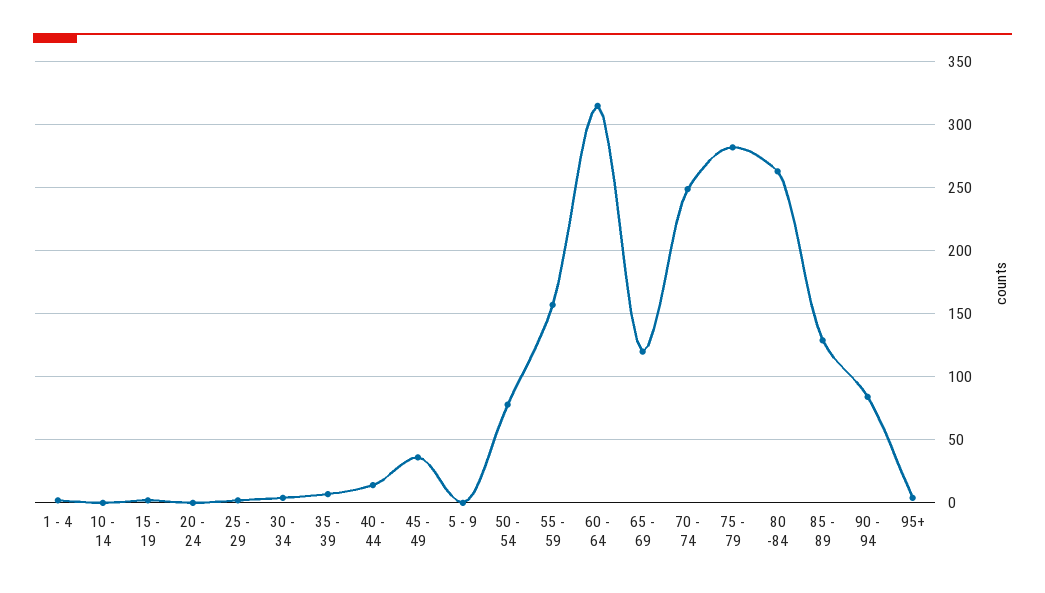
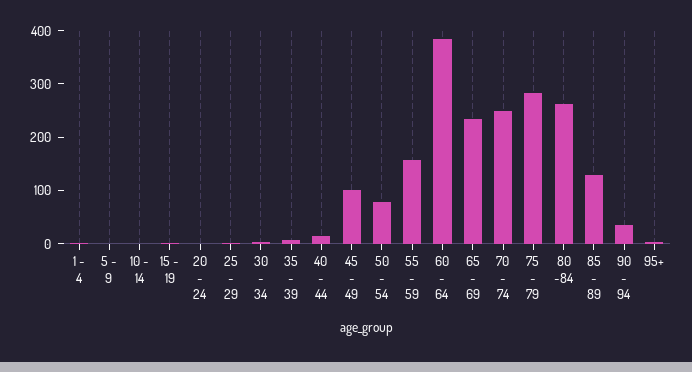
45 - 49: 35 -> 100
60 - 64: 315 -> 380
65 - 69: 120 -> 240
90 - 94: 85 -> 40

